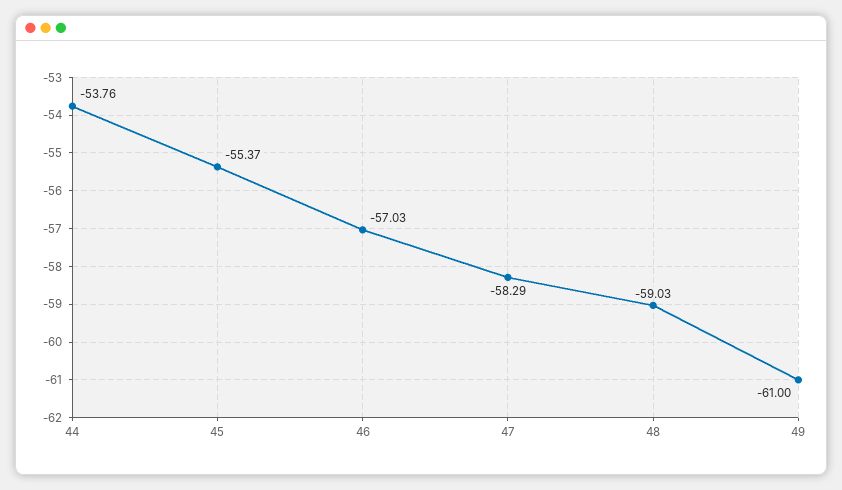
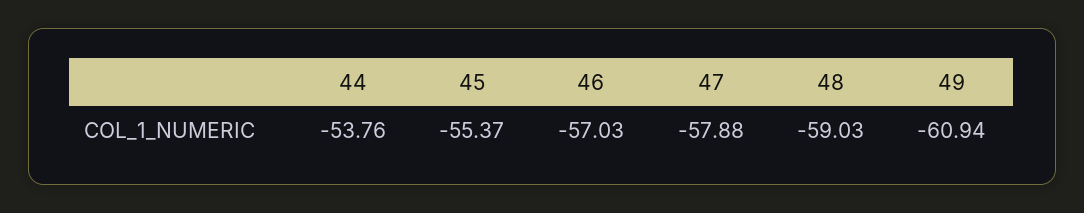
47: -58.29 -> -57.88
49: -61 -> -60.94

